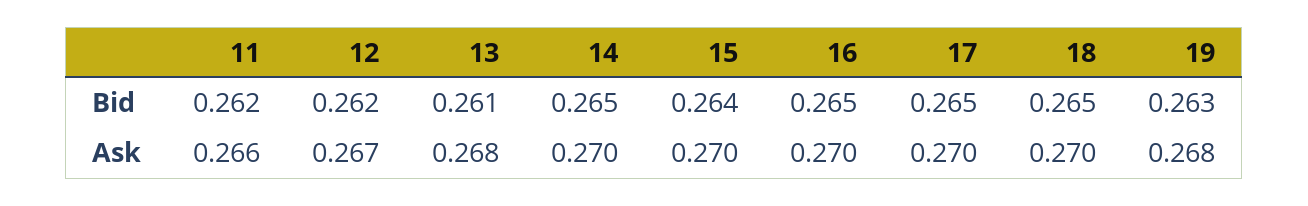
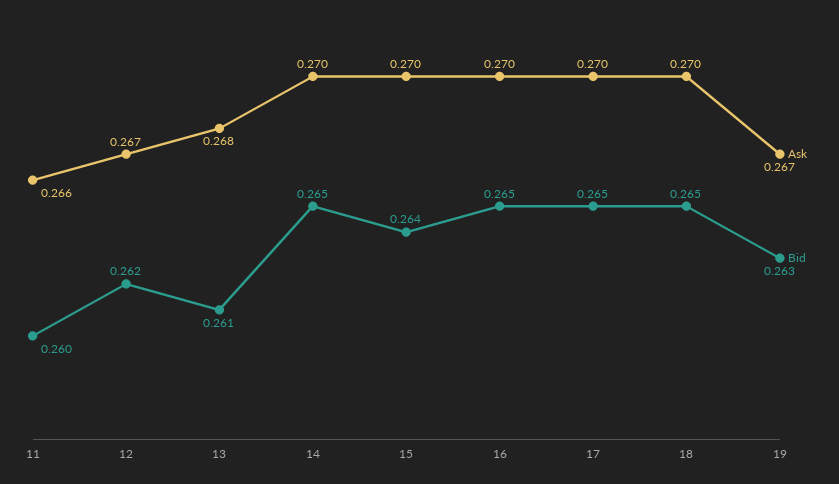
Bid, 11: 0.262 -> 0.26
Ask, 19: 0.268 -> 0.267

